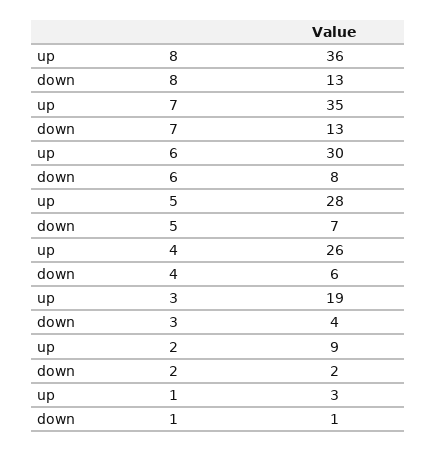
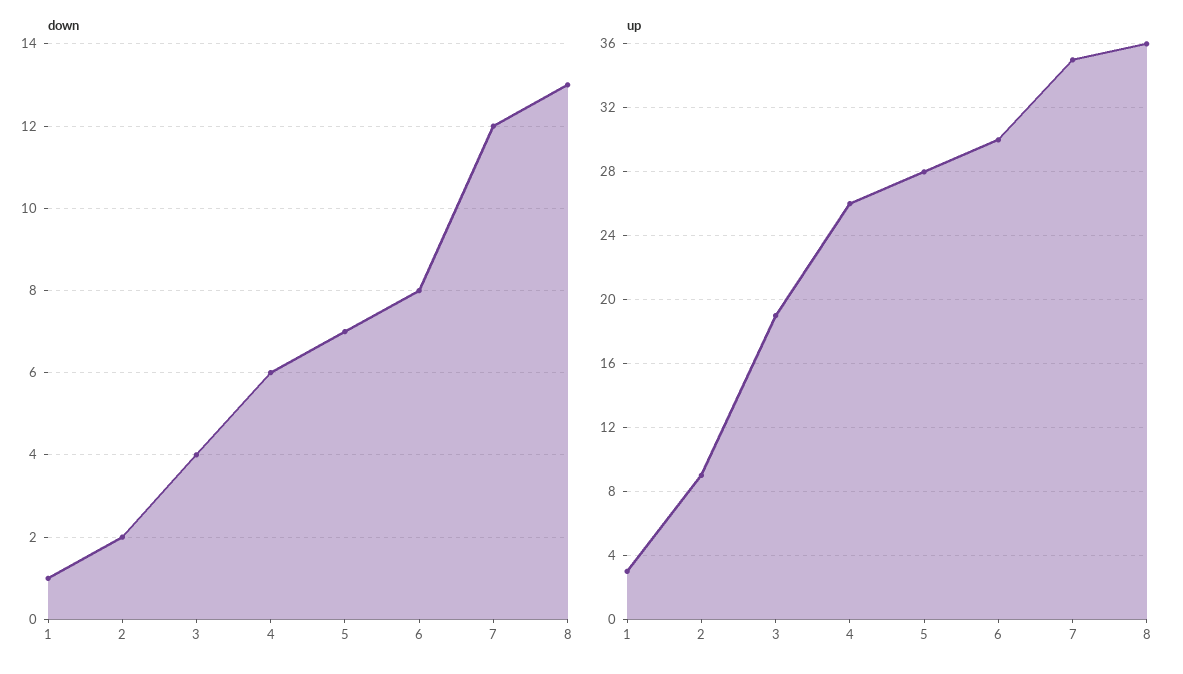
down, 7: 13 -> 12

